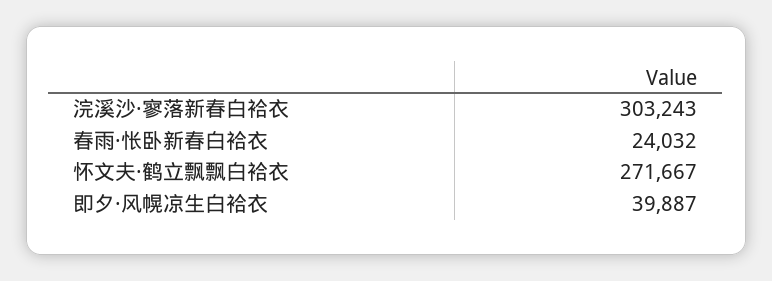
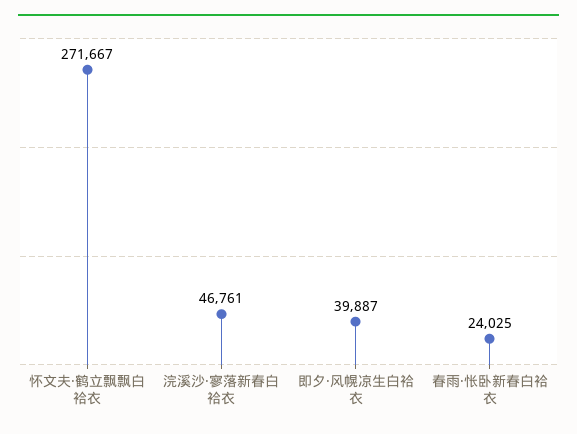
浣溪沙·寥落新春白袷衣: 303243 -> 46761
春雨·怅卧新春白袷衣: 24032 -> 24025

